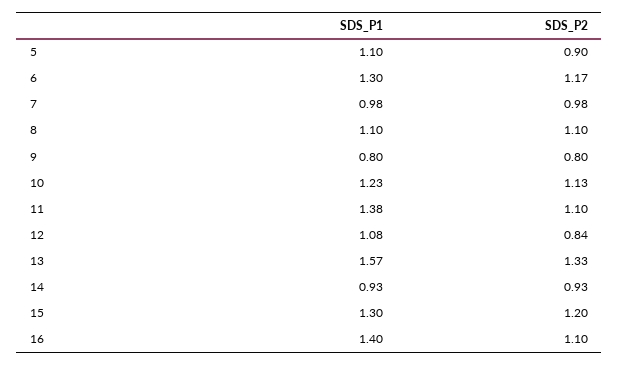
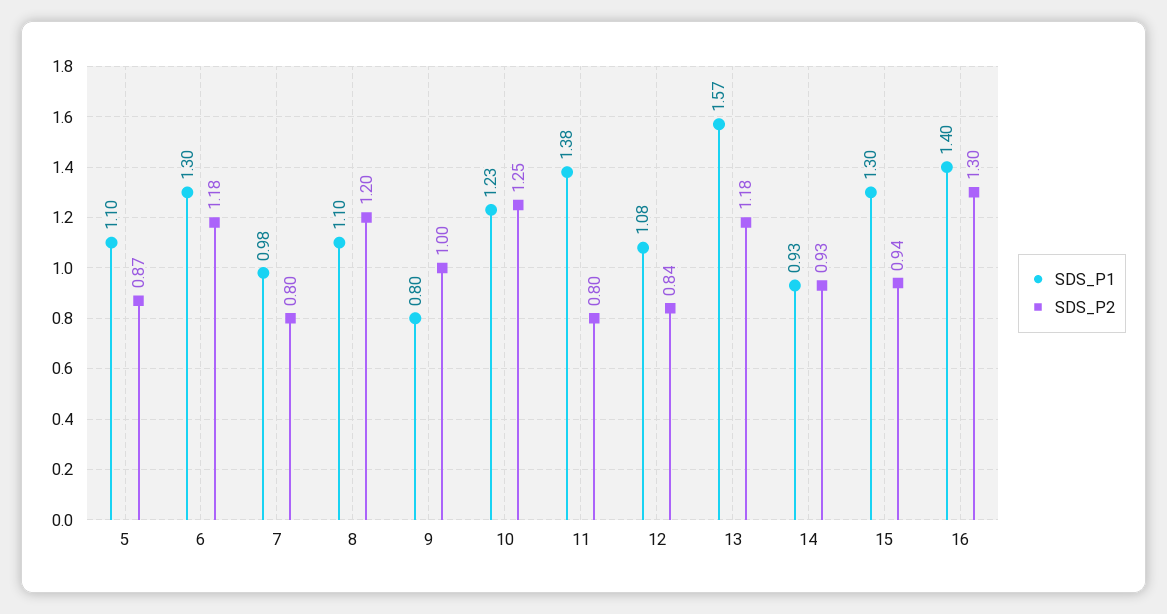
SDS_P2, 5: 0.9 -> 0.87
SDS_P2, 6: 1.17 -> 1.18
SDS_P2, 7: 0.98 -> 0.8
SDS_P2, 8: 1.1 -> 1.2
SDS_P2, 9: 0.8 -> 1
SDS_P2, 10: 1.13 -> 1.25
SDS_P2, 11: 1.1 -> 0.8
SDS_P2, 13: 1.33 -> 1.18
SDS_P2, 15: 1.2 -> 0.94
SDS_P2, 16: 1.1 -> 1.3

